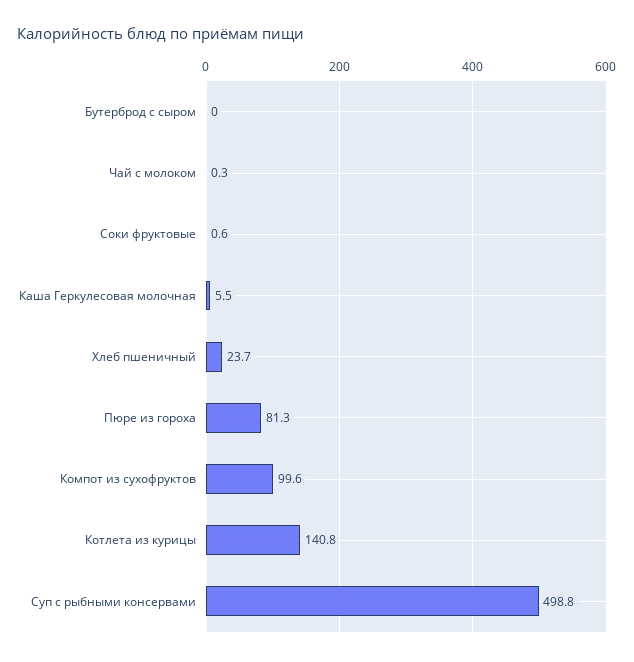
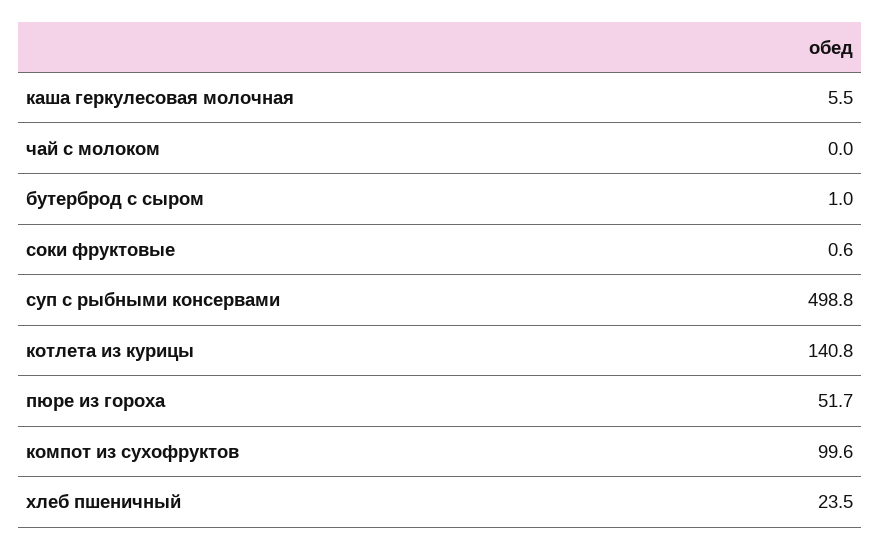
Бутерброд с сыром: 0 -> 1
Чай с молоком: 0.3 -> 0
Хлеб пшеничный: 23.7 -> 23.5
Пюре из гороха: 81.3 -> 51.7

